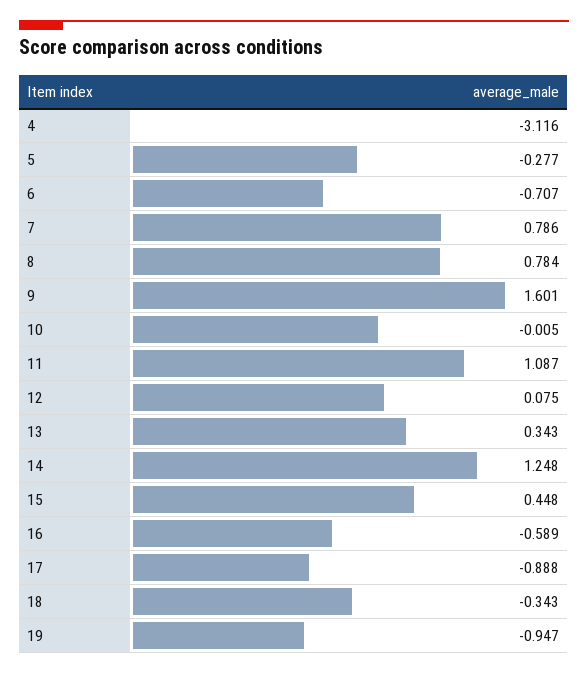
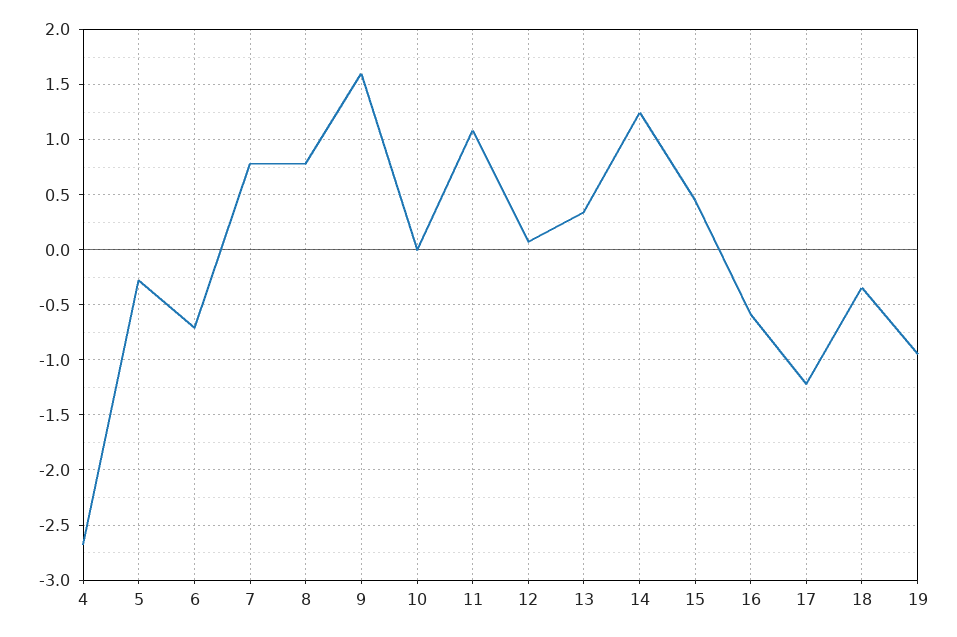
4: -3.116 -> -2.7
17: -0.888 -> -1.2

